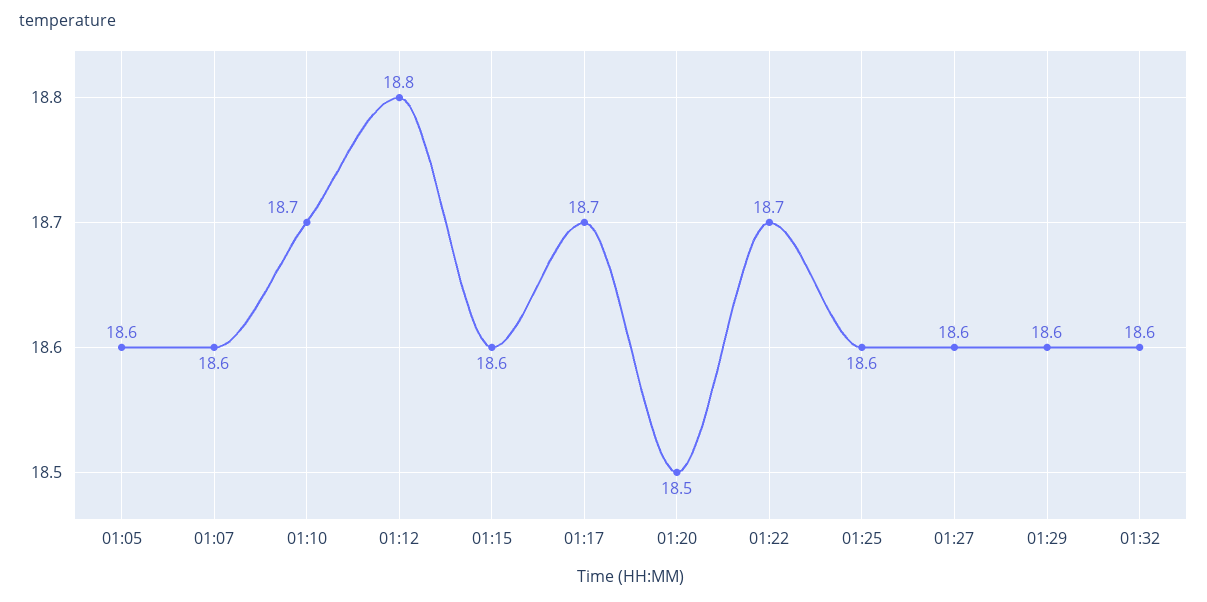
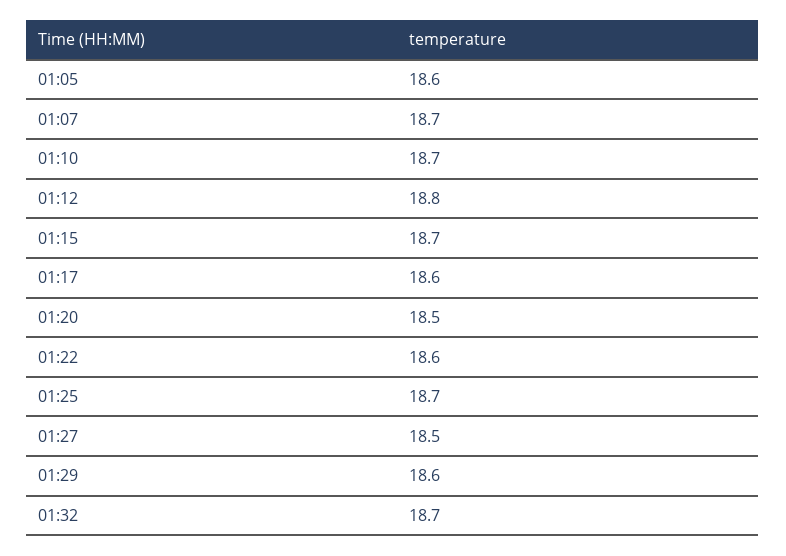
01:07: 18.6 -> 18.7
01:15: 18.6 -> 18.7
01:17: 18.7 -> 18.6
01:22: 18.7 -> 18.6
01:25: 18.6 -> 18.7
01:27: 18.6 -> 18.5
01:32: 18.6 -> 18.7

